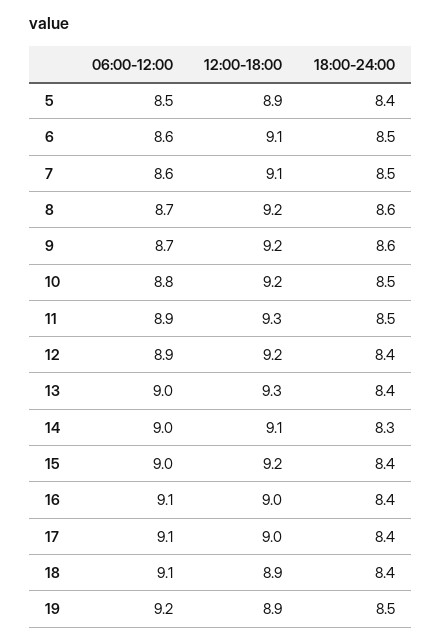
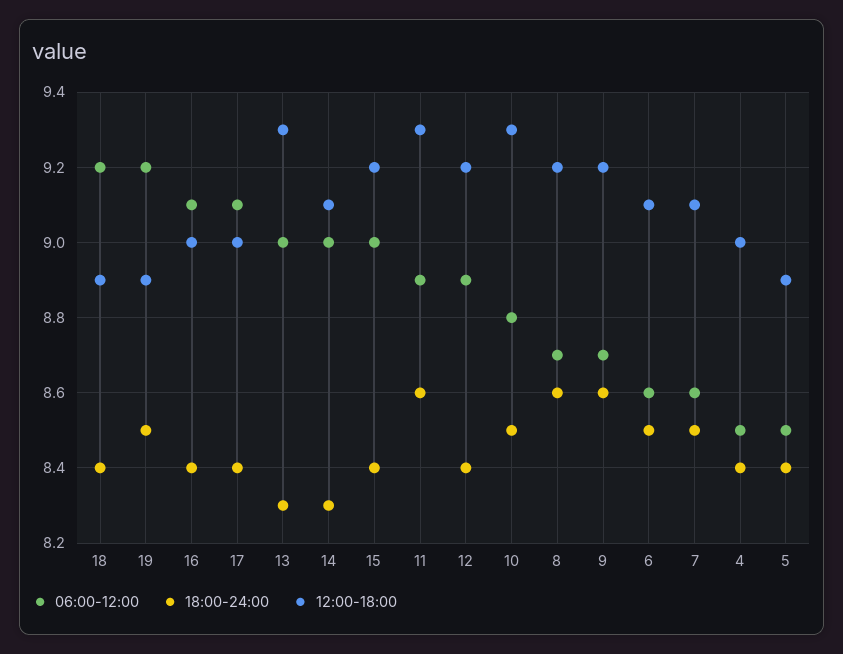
12:00-18:00, 10: 9.2 -> 9.3
18:00-24:00, 11: 8.5 -> 8.6
18:00-24:00, 13: 8.4 -> 8.3
06:00-12:00, 18: 9.1 -> 9.2
06:00-12:00, 4: none -> 8.5
18:00-24:00, 4: none -> 8.4
12:00-18:00, 4: none -> 9

